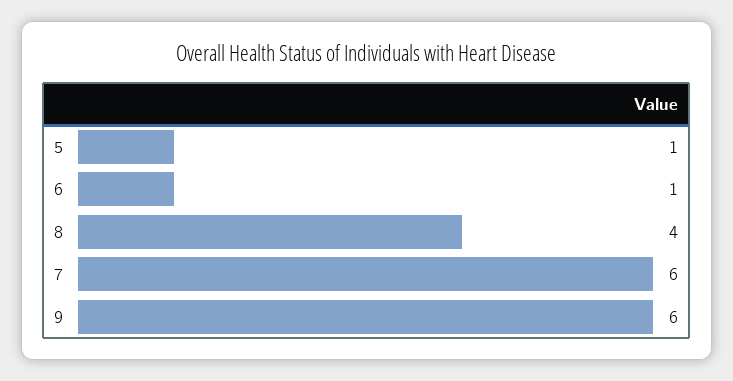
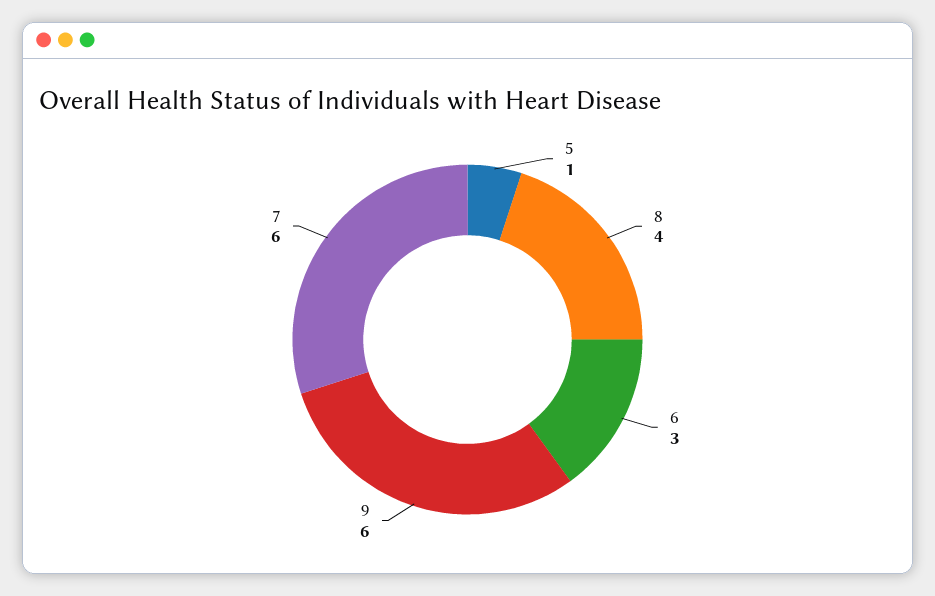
6: 1 -> 3

